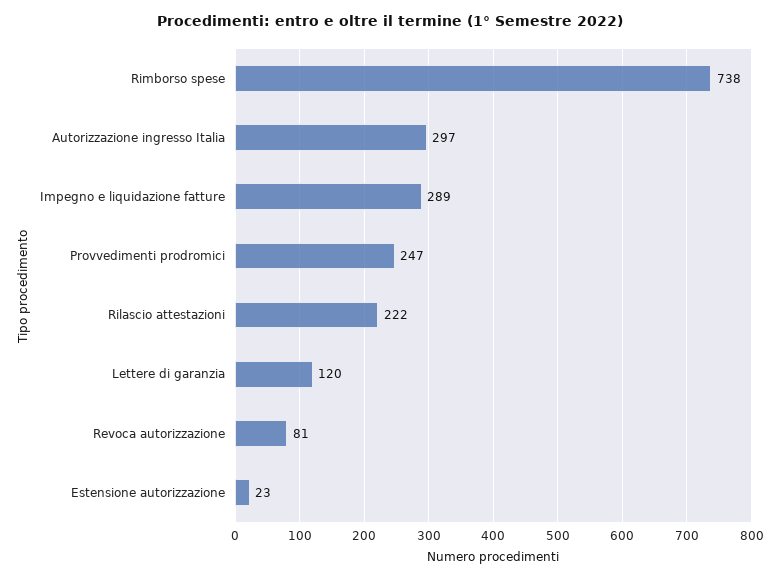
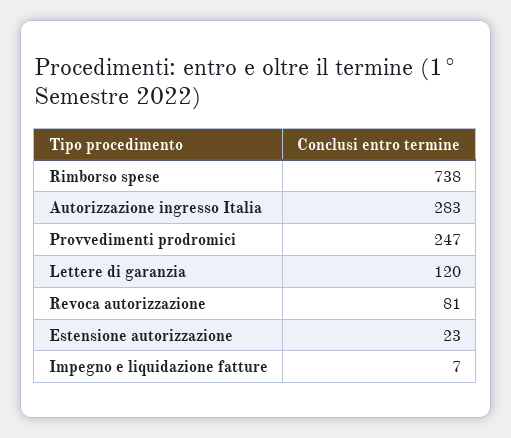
Autorizzazione ingresso Italia: 297 -> 283
Impegno e liquidazione fatture: 289 -> 7
Rilascio attestazioni: 222 -> none

